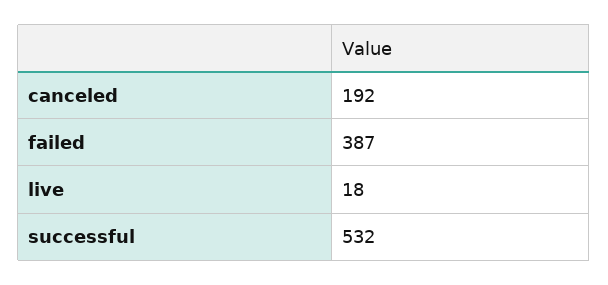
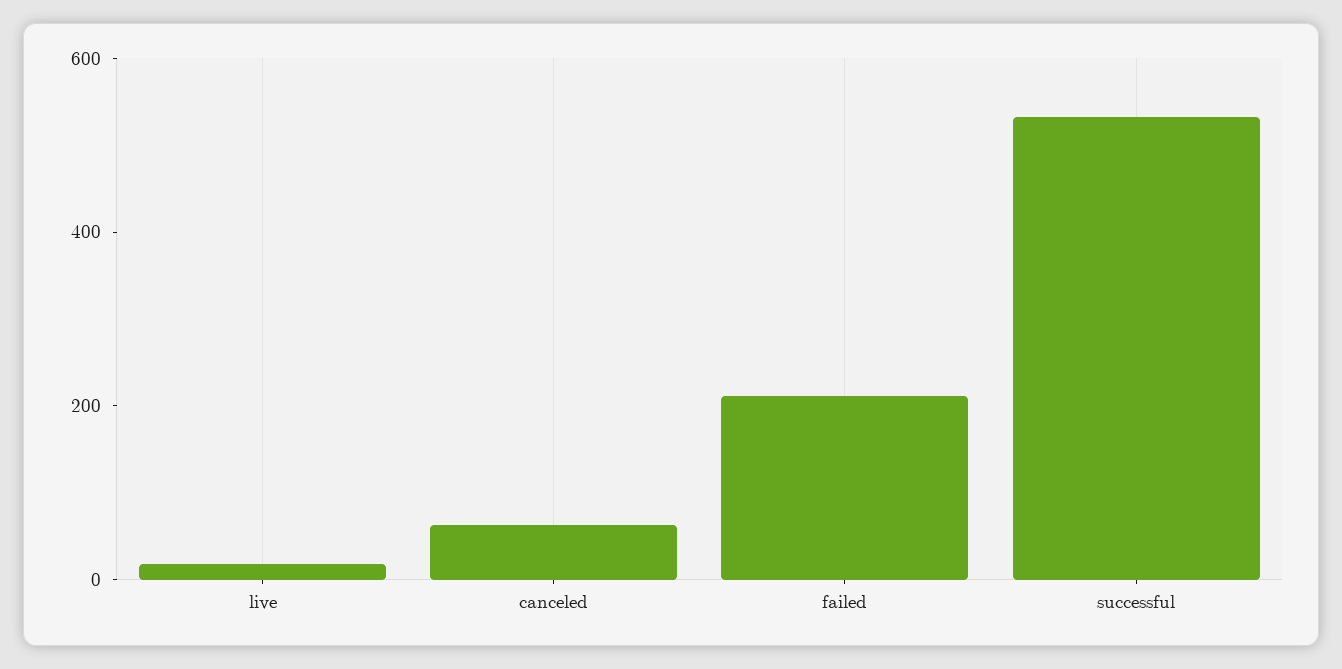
canceled: 192 -> 50
failed: 387 -> 200

